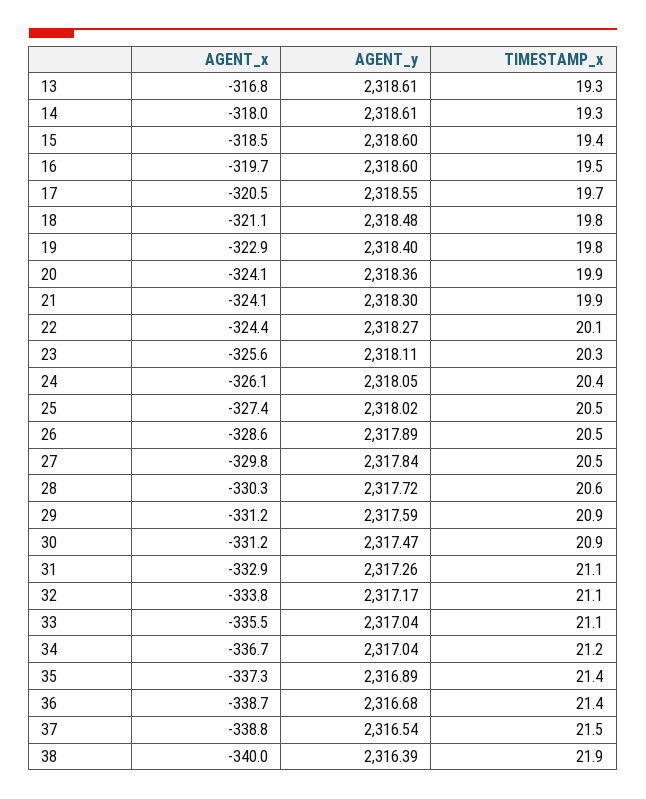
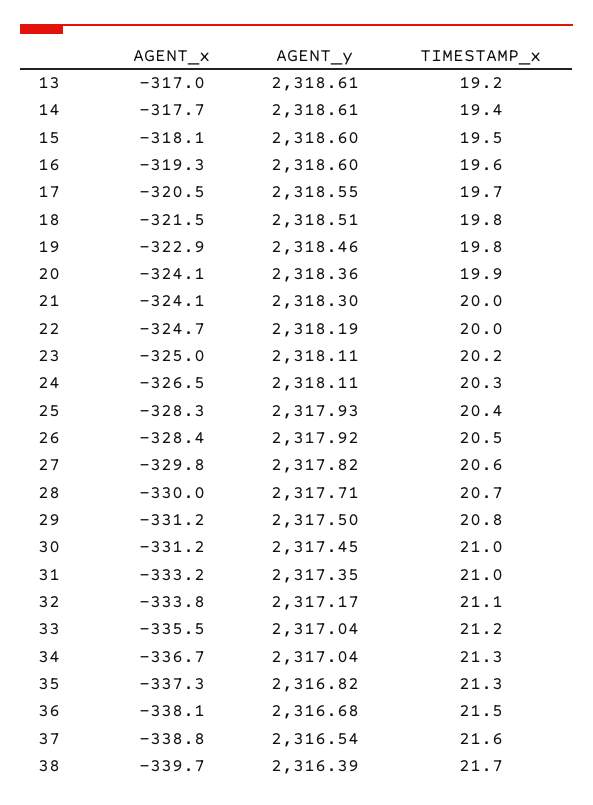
AGENT_x, 13: -316.8 -> -317
TIMESTAMP_x, 13: 19.3 -> 19.2
AGENT_x, 14: -318 -> -317.7
TIMESTAMP_x, 14: 19.3 -> 19.4
AGENT_x, 15: -318.5 -> -318.1
TIMESTAMP_x, 15: 19.4 -> 19.5
AGENT_x, 16: -319.7 -> -319.3
TIMESTAMP_x, 16: 19.5 -> 19.6
AGENT_x, 18: -321.1 -> -321.5
AGENT_y, 18: 2318.48 -> 2318.51
AGENT_y, 19: 2318.4 -> 2318.46
TIMESTAMP_x, 21: 19.9 -> 20
AGENT_x, 22: -324.4 -> -324.7
AGENT_y, 22: 2318.27 -> 2318.19
TIMESTAMP_x, 22: 20.1 -> 20
AGENT_x, 23: -325.6 -> -325
TIMESTAMP_x, 23: 20.3 -> 20.2
AGENT_x, 24: -326.1 -> -326.5
AGENT_y, 24: 2318.05 -> 2318.11
TIMESTAMP_x, 24: 20.4 -> 20.3
AGENT_x, 25: -327.4 -> -328.3
AGENT_y, 25: 2318.02 -> 2317.93
TIMESTAMP_x, 25: 20.5 -> 20.4
AGENT_x, 26: -328.6 -> -328.4
AGENT_y, 26: 2317.89 -> 2317.92
AGENT_y, 27: 2317.84 -> 2317.82
TIMESTAMP_x, 27: 20.5 -> 20.6
AGENT_x, 28: -330.3 -> -330
AGENT_y, 28: 2317.72 -> 2317.71
TIMESTAMP_x, 28: 20.6 -> 20.7
AGENT_y, 29: 2317.59 -> 2317.5
TIMESTAMP_x, 29: 20.9 -> 20.8
AGENT_y, 30: 2317.47 -> 2317.45
TIMESTAMP_x, 30: 20.9 -> 21
AGENT_x, 31: -332.9 -> -333.2
AGENT_y, 31: 2317.26 -> 2317.35
TIMESTAMP_x, 31: 21.1 -> 21
TIMESTAMP_x, 33: 21.1 -> 21.2
TIMESTAMP_x, 34: 21.2 -> 21.3
AGENT_y, 35: 2316.89 -> 2316.82
TIMESTAMP_x, 35: 21.4 -> 21.3
AGENT_x, 36: -338.7 -> -338.1
TIMESTAMP_x, 36: 21.4 -> 21.5
TIMESTAMP_x, 37: 21.5 -> 21.6
AGENT_x, 38: -340 -> -339.7
TIMESTAMP_x, 38: 21.9 -> 21.7

